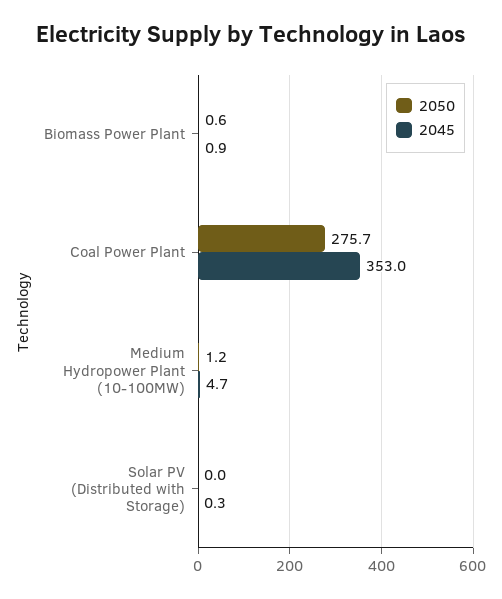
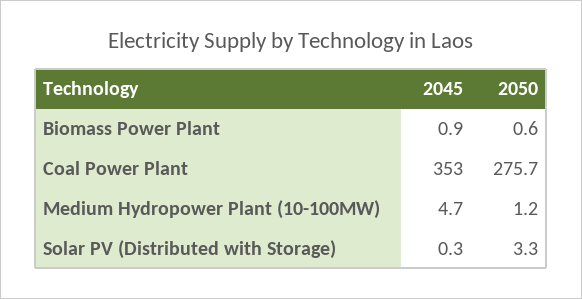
2050, Solar PV (Distributed with Storage): 0 -> 3.3

